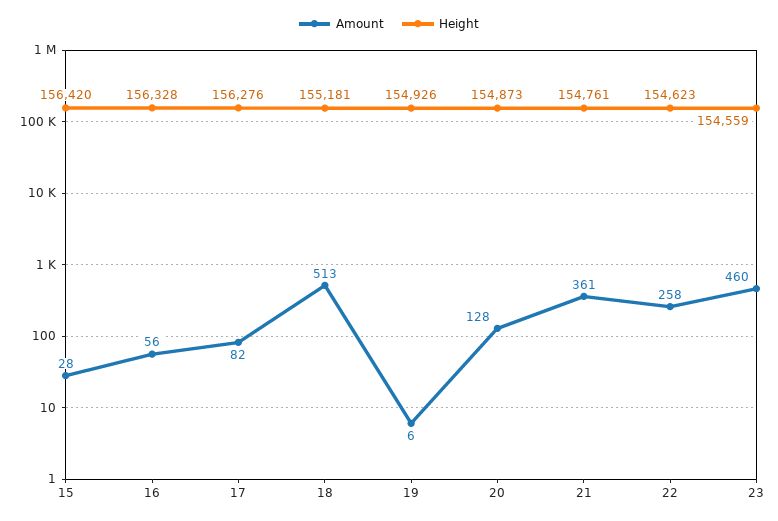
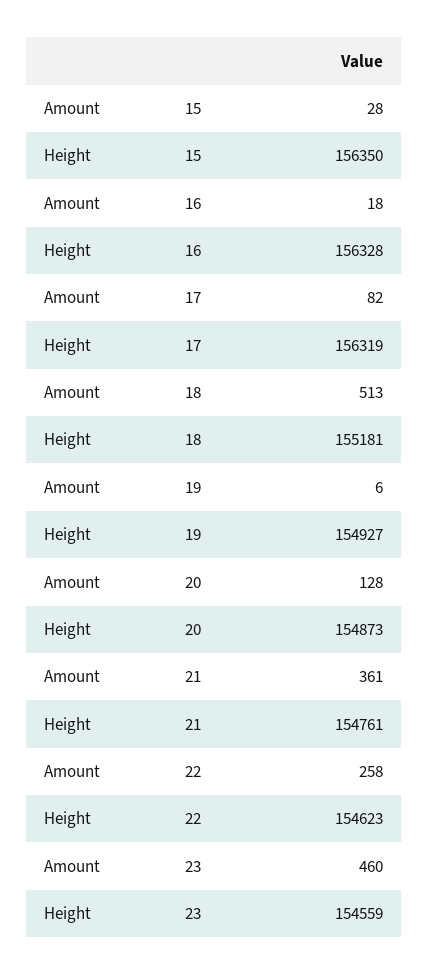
Height, 15: 156420 -> 156350
Amount, 16: 56 -> 18
Height, 17: 156276 -> 156319
Height, 19: 154926 -> 154927

